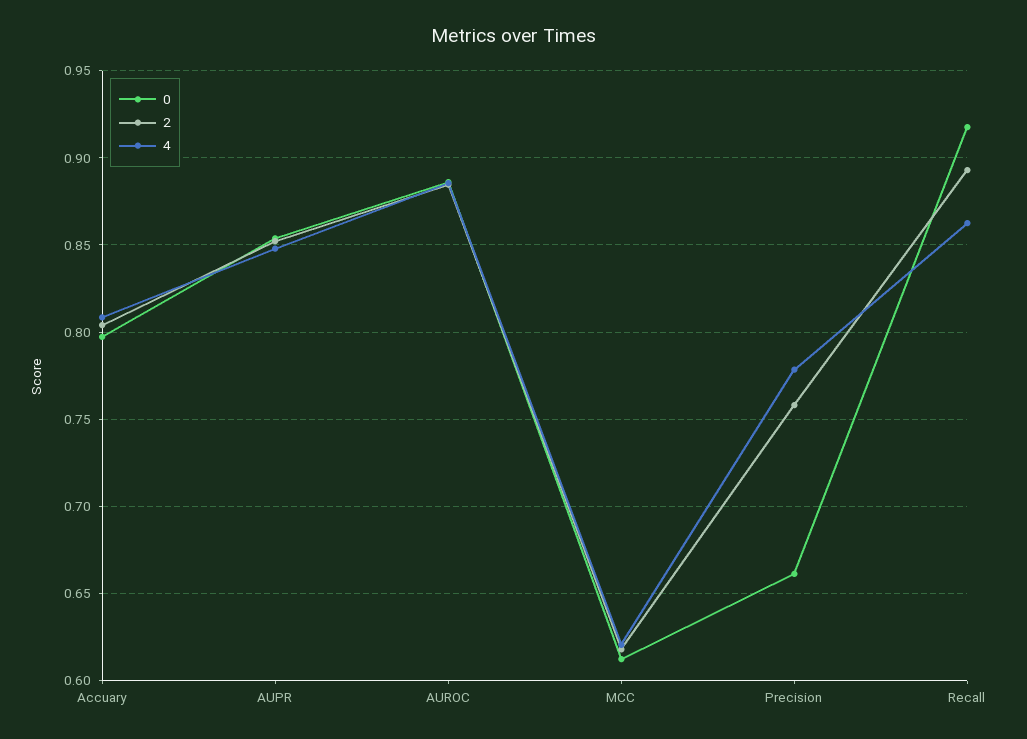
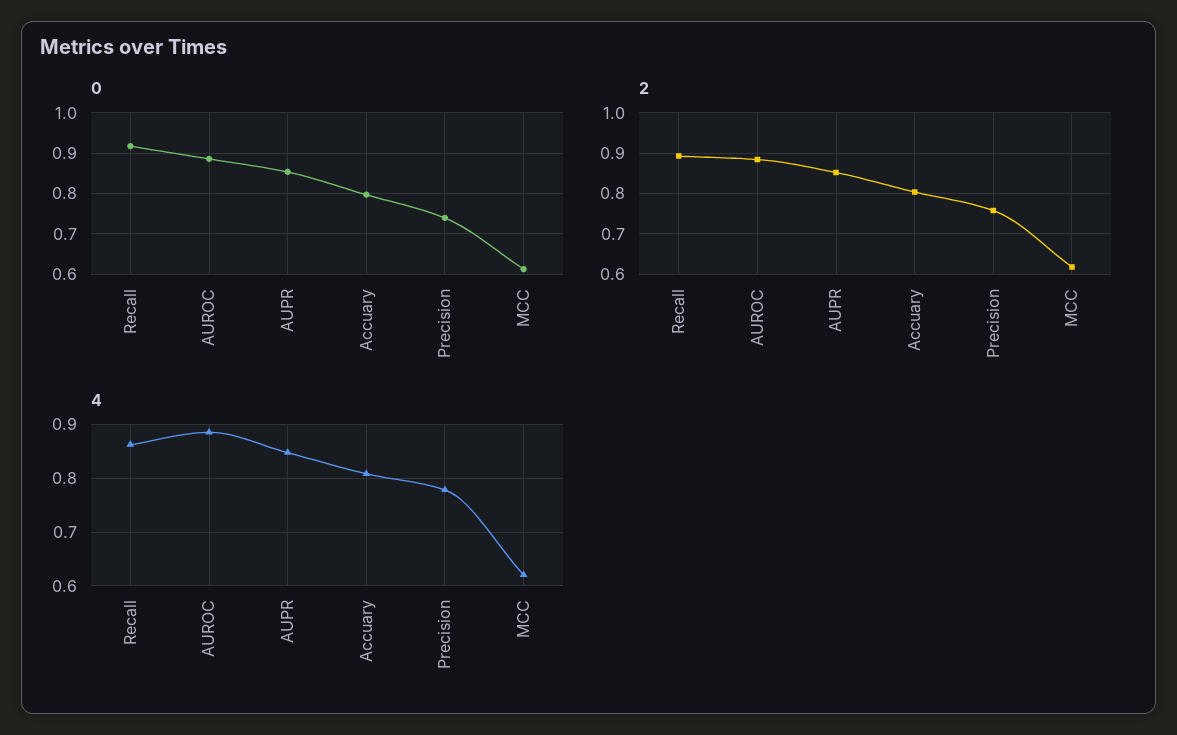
0, Precision: 0.66 -> 0.74

